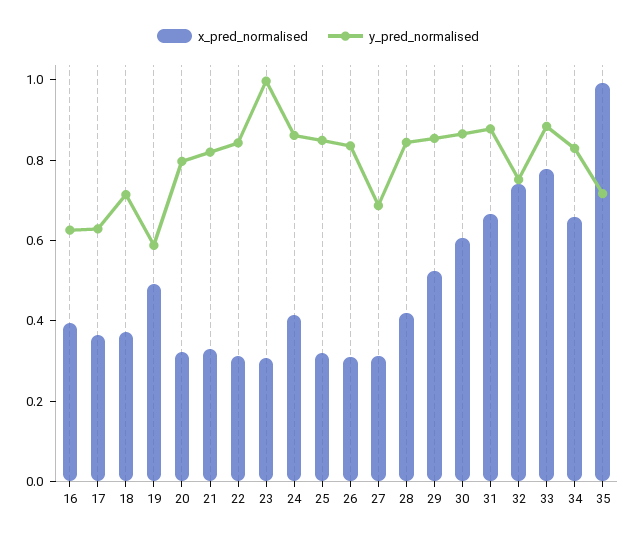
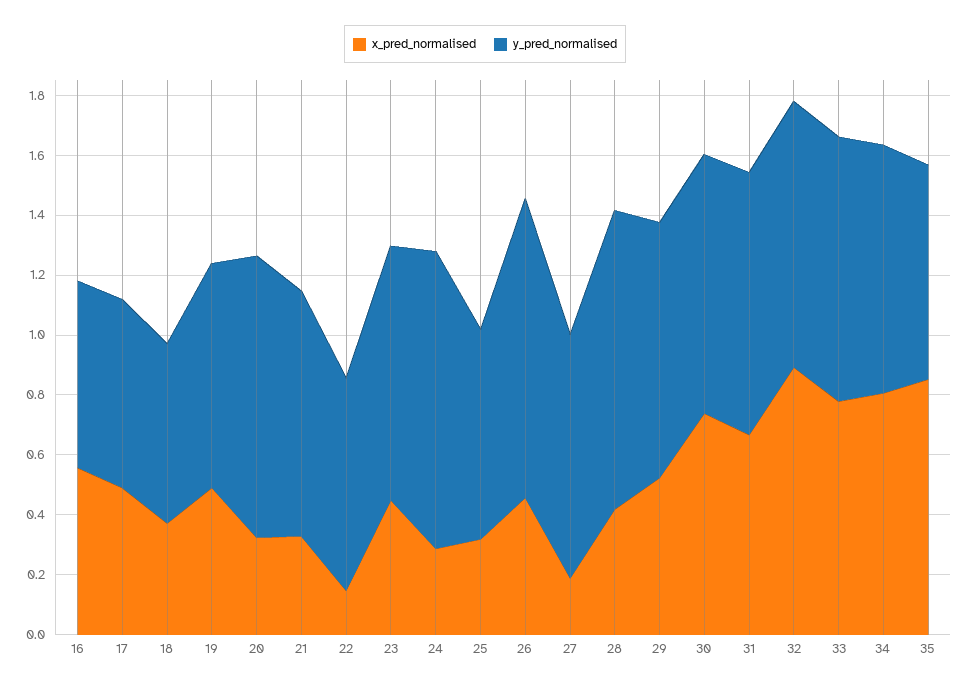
x_pred_normalised, 16: 0.4 -> 0.55
x_pred_normalised, 17: 0.35 -> 0.5
y_pred_normalised, 18: 0.7 -> 0.6
y_pred_normalised, 19: 0.6 -> 0.75
y_pred_normalised, 20: 0.8 -> 0.95
x_pred_normalised, 22: 0.3 -> 0.15
y_pred_normalised, 22: 0.85 -> 0.7
x_pred_normalised, 23: 0.3 -> 0.45
y_pred_normalised, 23: 1 -> 0.85
x_pred_normalised, 24: 0.4 -> 0.3
y_pred_normalised, 24: 0.85 -> 1
y_pred_normalised, 25: 0.85 -> 0.7
x_pred_normalised, 26: 0.3 -> 0.45
y_pred_normalised, 26: 0.85 -> 1
x_pred_normalised, 27: 0.3 -> 0.2
y_pred_normalised, 27: 0.7 -> 0.8
y_pred_normalised, 28: 0.85 -> 1
x_pred_normalised, 30: 0.6 -> 0.75
x_pred_normalised, 32: 0.75 -> 0.9
y_pred_normalised, 32: 0.75 -> 0.9
x_pred_normalised, 34: 0.65 -> 0.8
x_pred_normalised, 35: 1 -> 0.85

